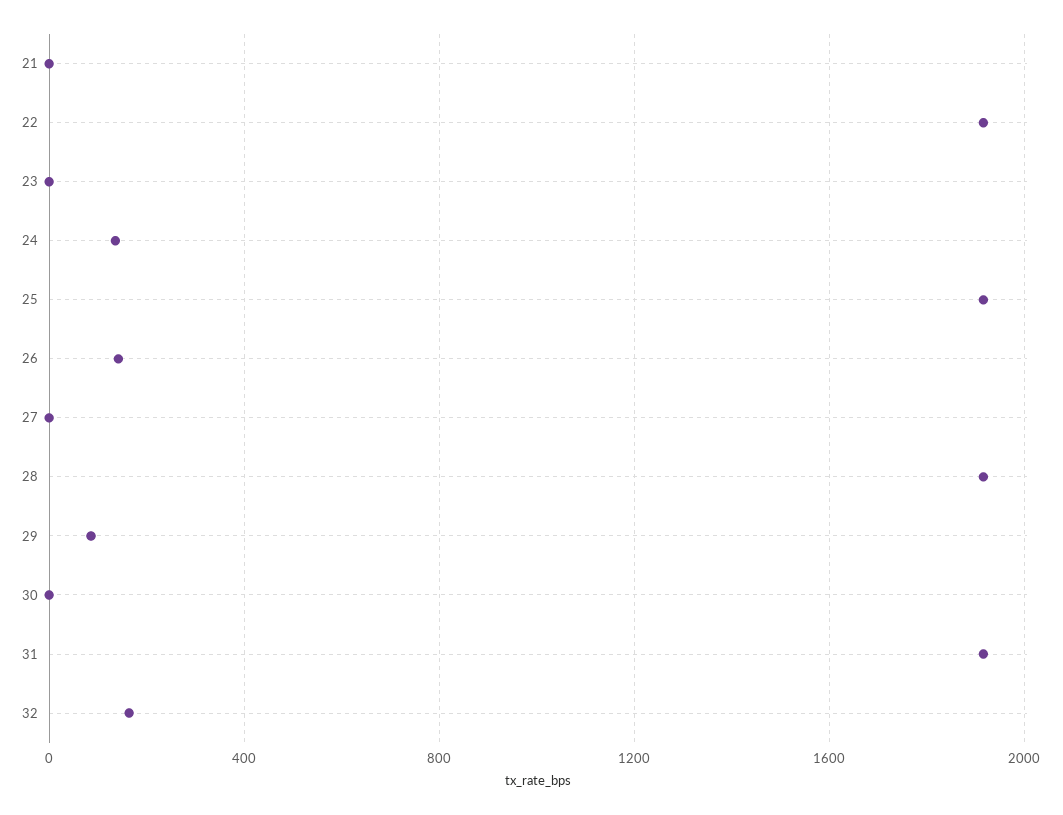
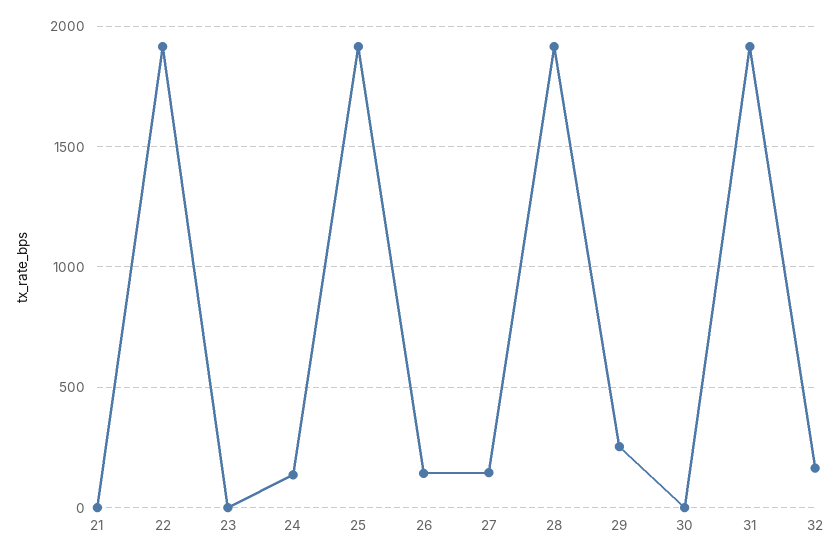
27: 0 -> 150
29: 100 -> 250

